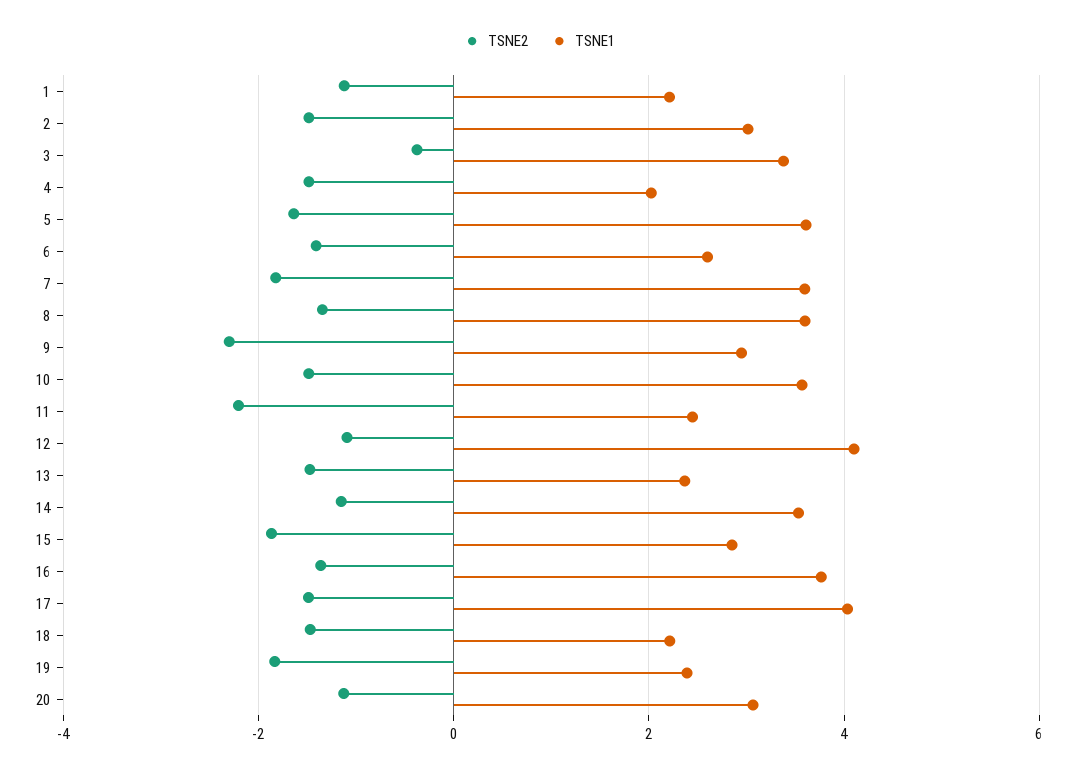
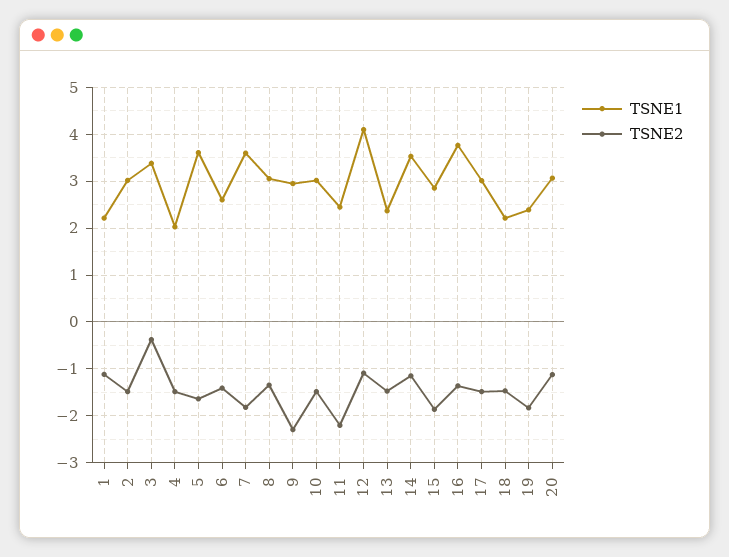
TSNE1, 8: 3.6 -> 3
TSNE1, 10: 3.6 -> 3
TSNE1, 17: 4 -> 3

